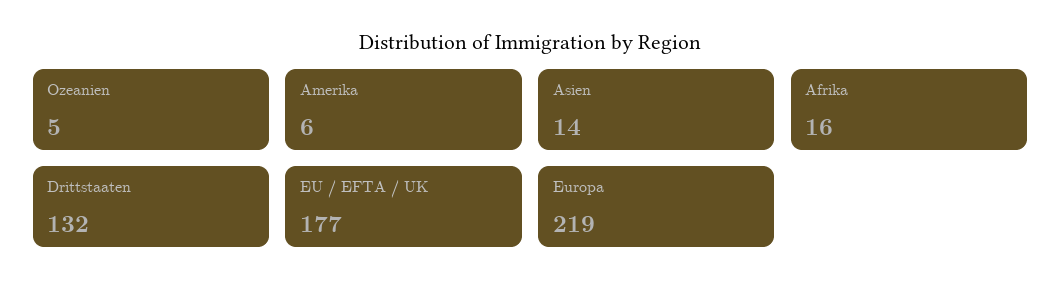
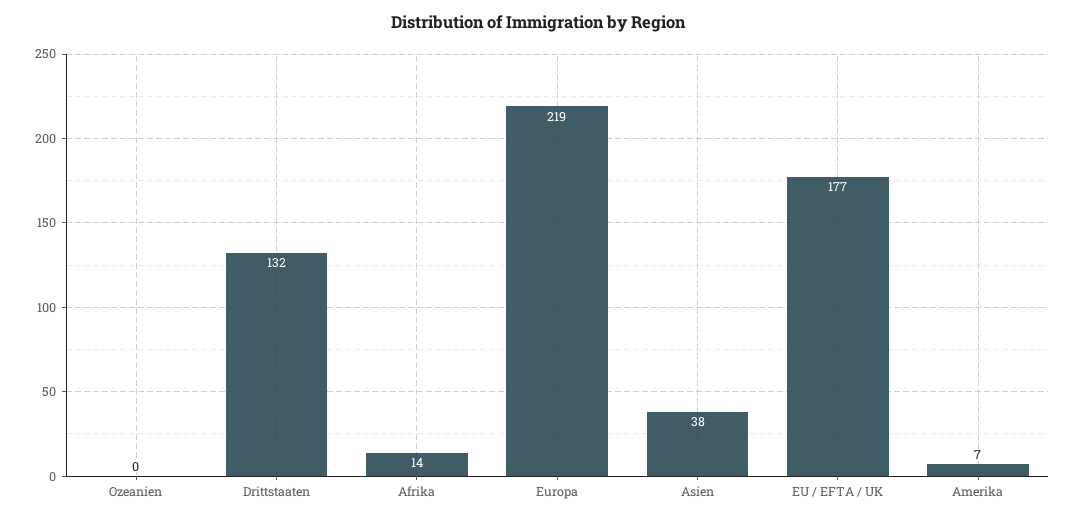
Ozeanien: 5 -> 0
Amerika: 6 -> 7
Asien: 14 -> 38
Afrika: 16 -> 14

